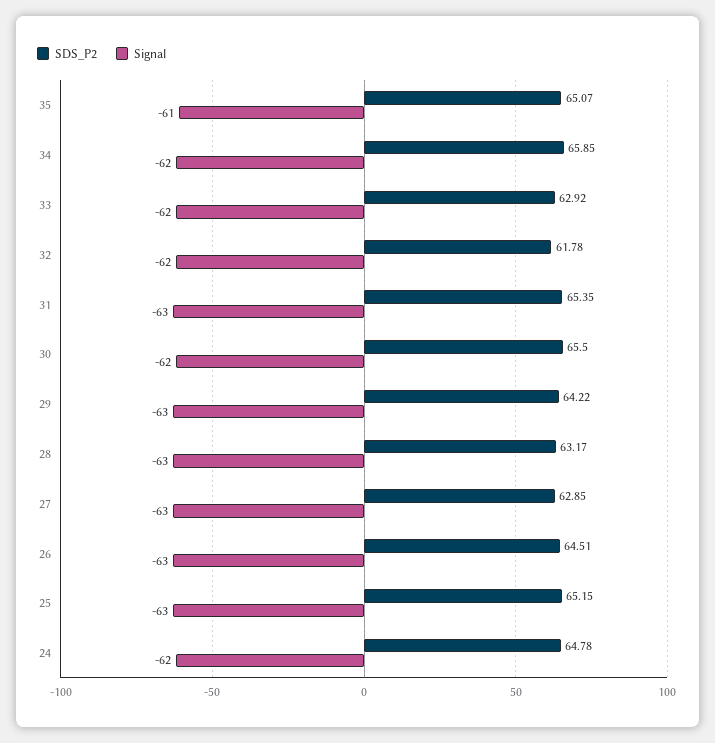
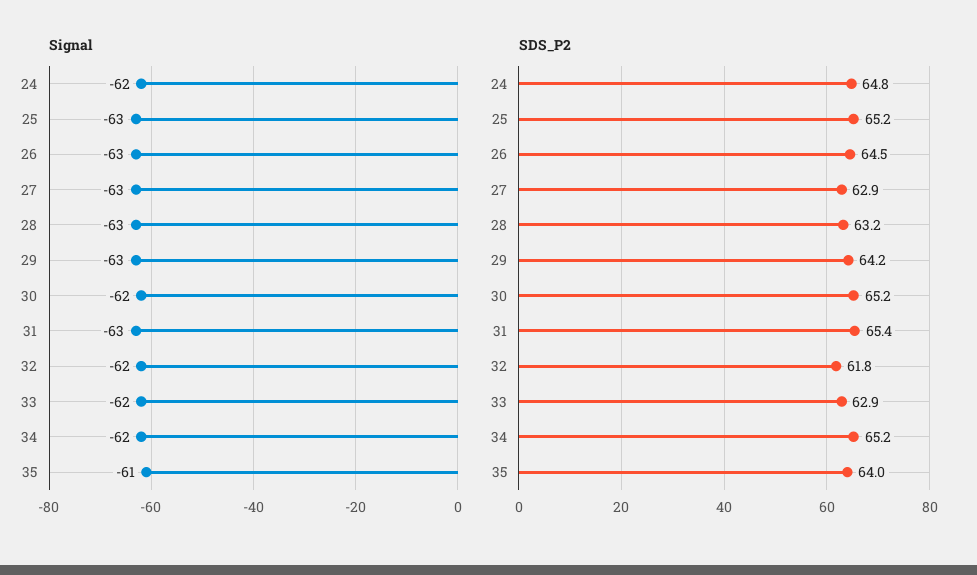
SDS_P2, 35: 65.07 -> 64
SDS_P2, 34: 65.85 -> 65.2
SDS_P2, 30: 65.5 -> 65.2

